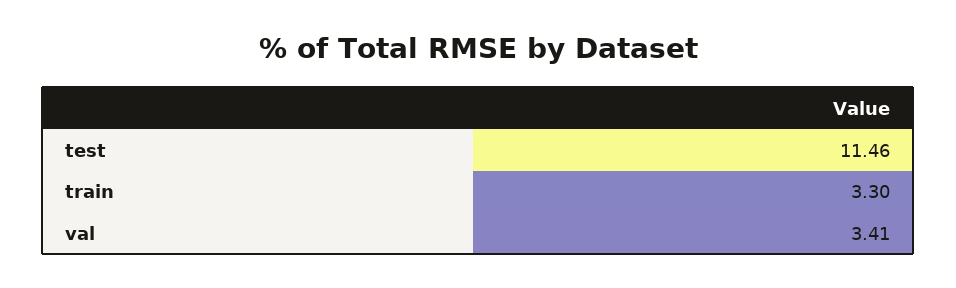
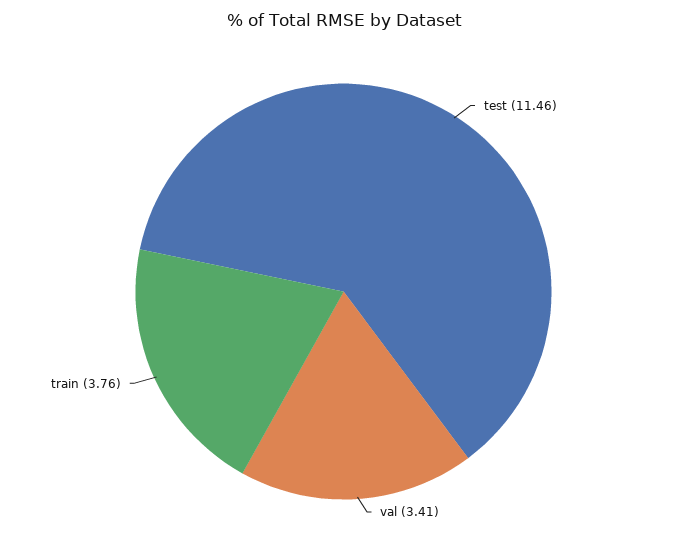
train: 3.3 -> 3.76

